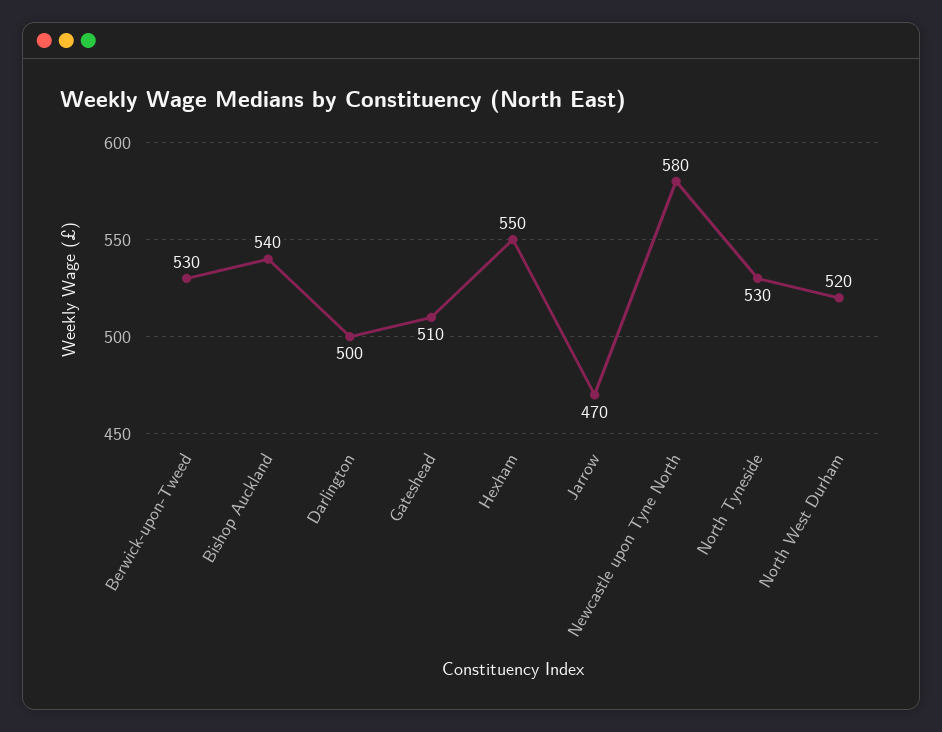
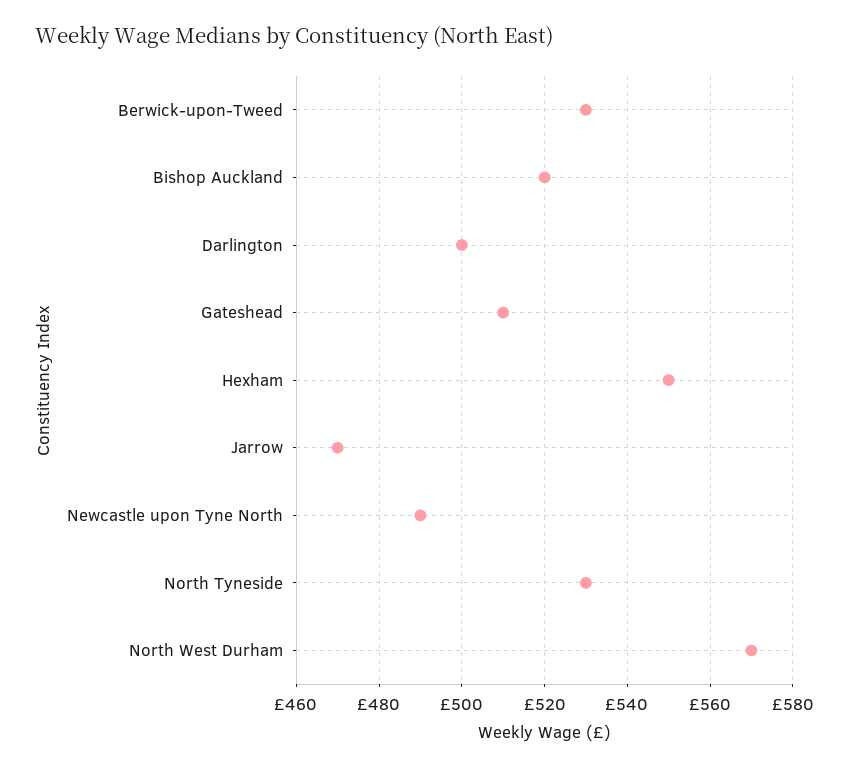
Bishop Auckland: 540 -> 520
Newcastle upon Tyne North: 580 -> 490
North West Durham: 520 -> 570

